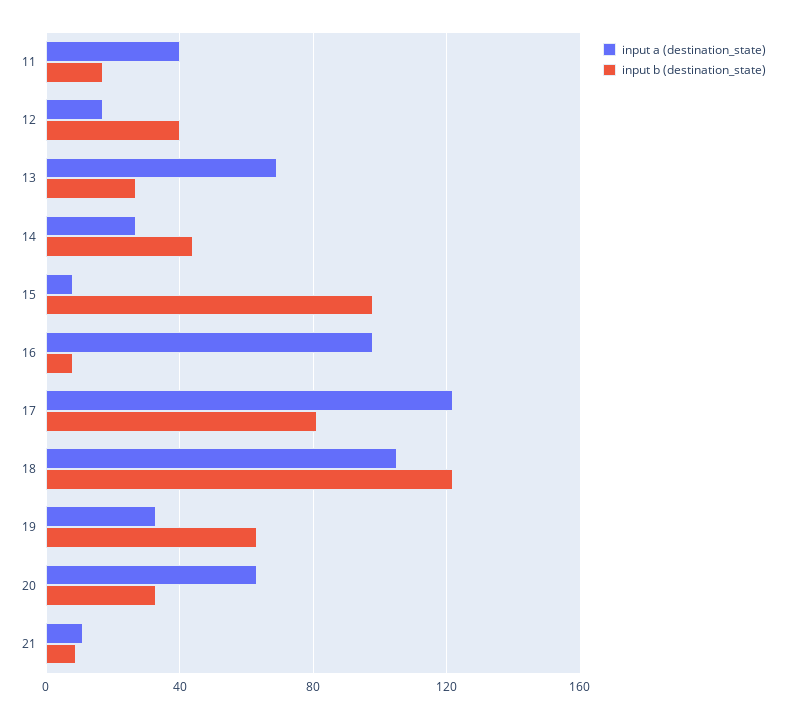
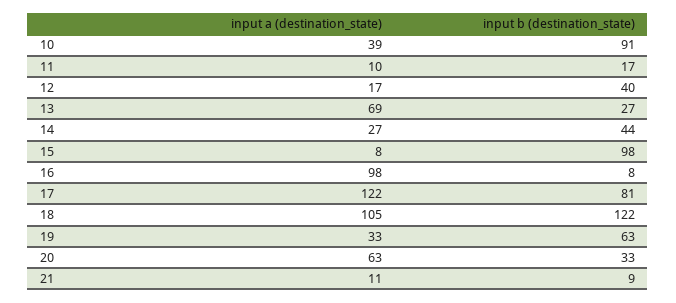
input a (destination_state), 11: 40 -> 10
input a (destination_state), 10: none -> 39
input b (destination_state), 10: none -> 91

